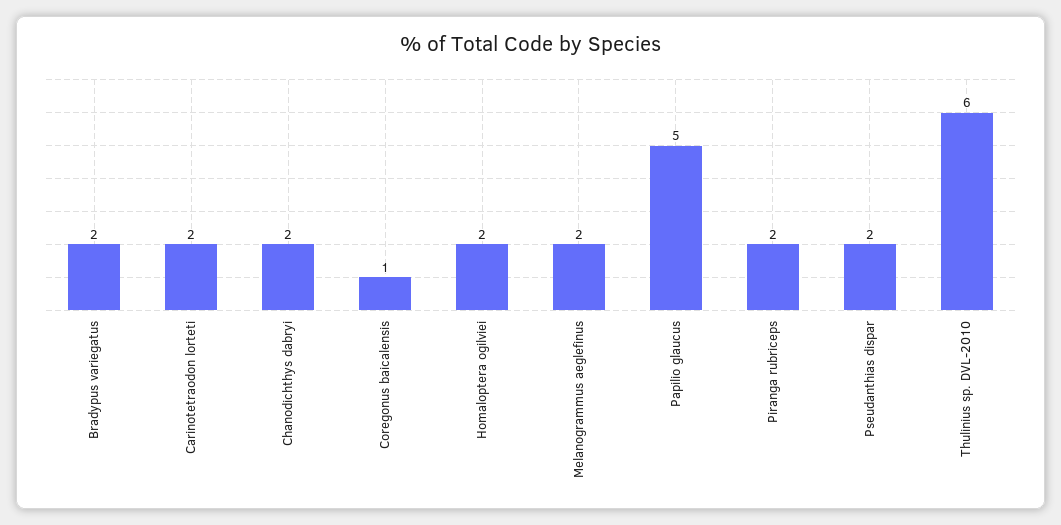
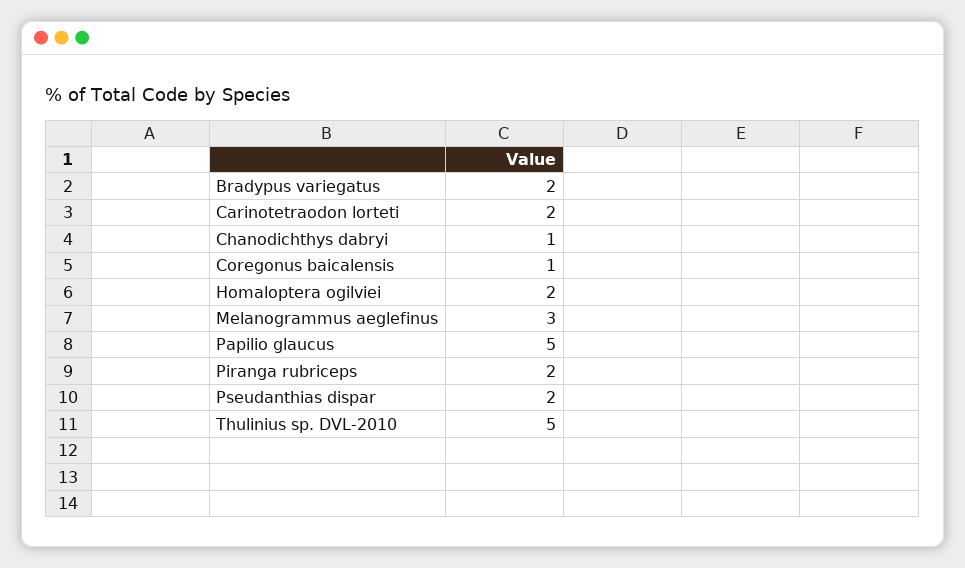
Chanodichthys dabryi: 2 -> 1
Melanogrammus aeglefinus: 2 -> 3
Thulinius sp. DVL-2010: 6 -> 5

